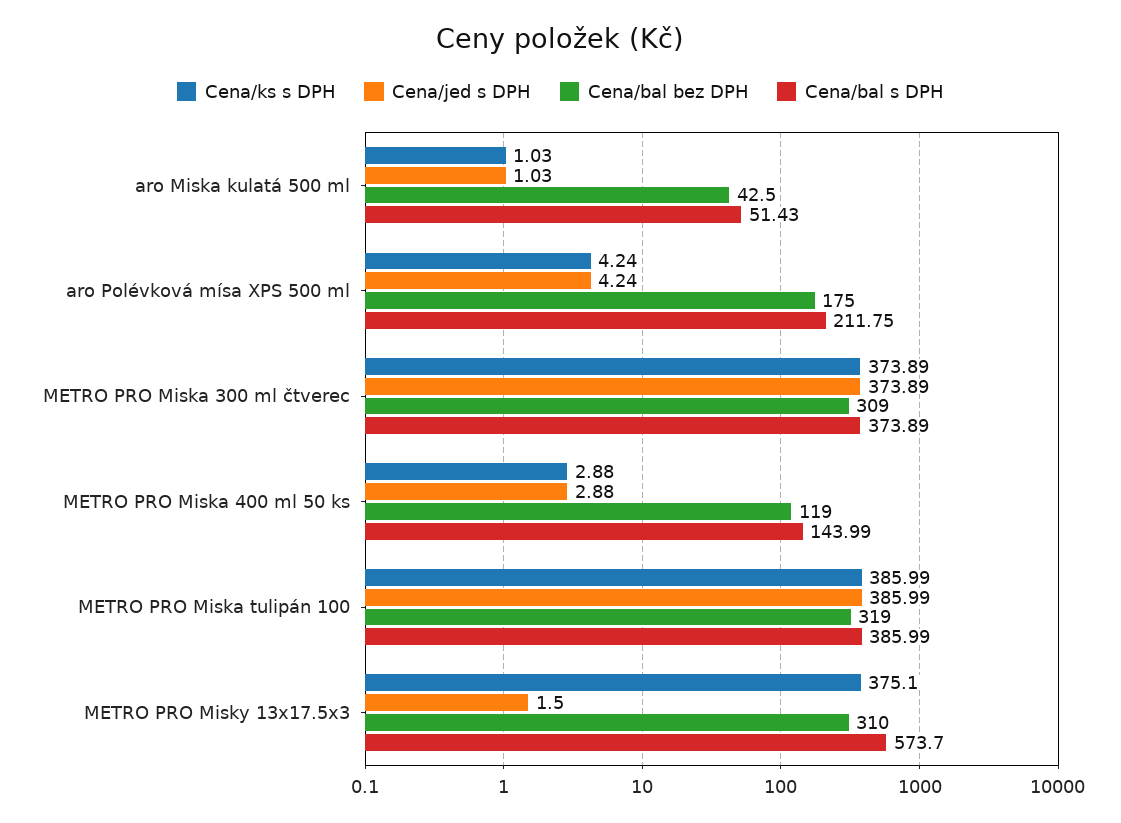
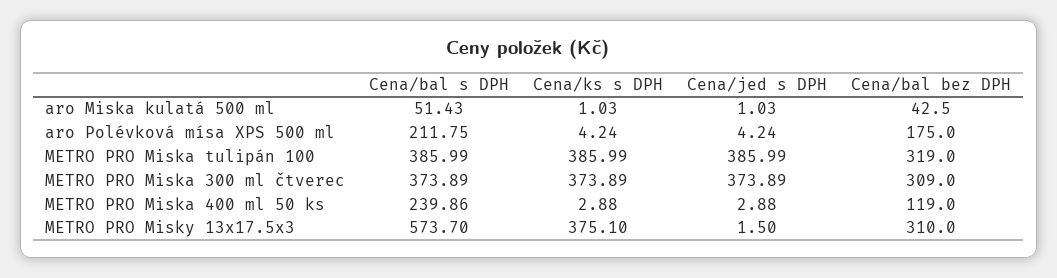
Cena/bal s DPH, METRO PRO Miska 400 ml 50 ks: 143.99 -> 239.86

